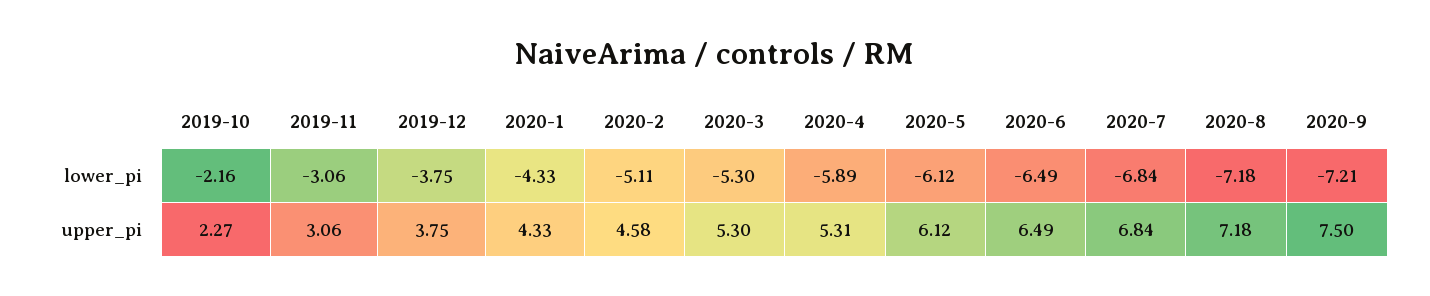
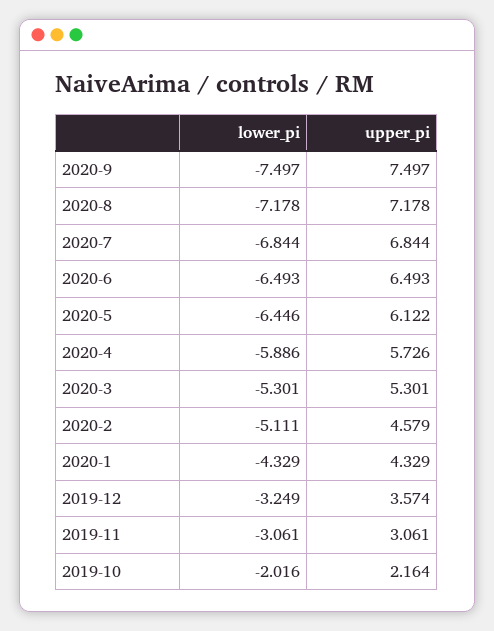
2019-10, lower_pi: -2.16 -> -2.016
2019-12, lower_pi: -3.75 -> -3.249
2020-5, lower_pi: -6.12 -> -6.446
2020-9, lower_pi: -7.21 -> -7.497
2019-10, upper_pi: 2.27 -> 2.164
2019-12, upper_pi: 3.75 -> 3.574
2020-4, upper_pi: 5.31 -> 5.726

